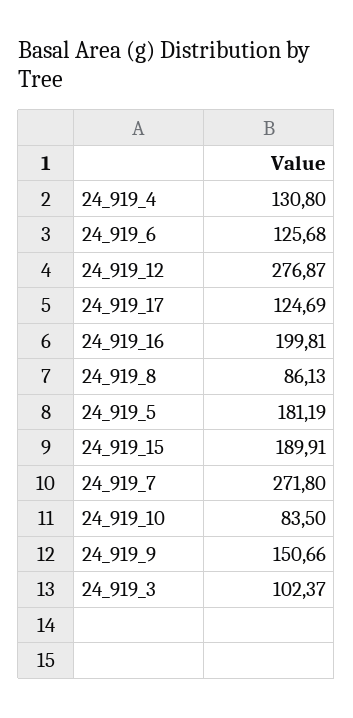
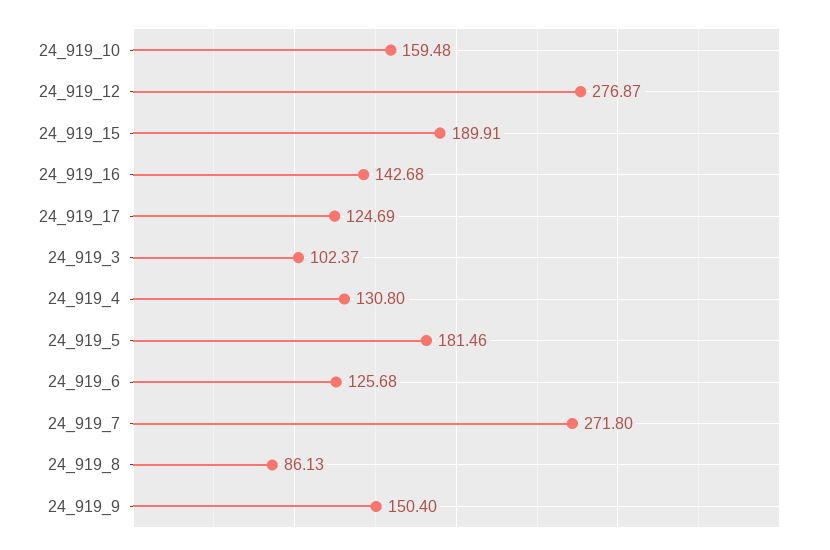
24_919_16: 199.81 -> 142.68
24_919_5: 181.19 -> 181.46
24_919_10: 83.5 -> 159.48
24_919_9: 150.66 -> 150.4

